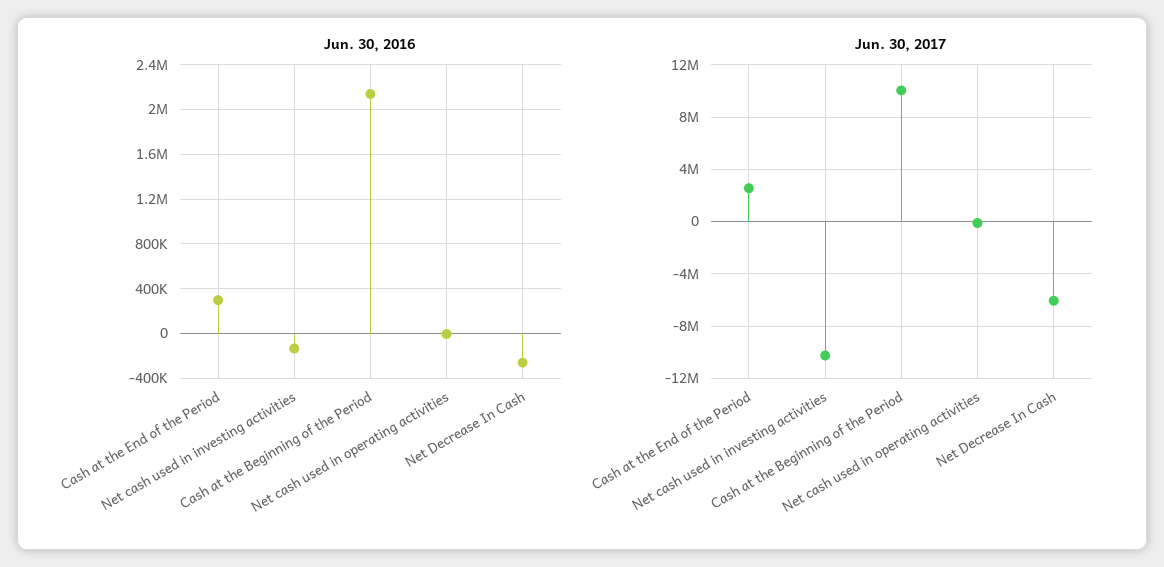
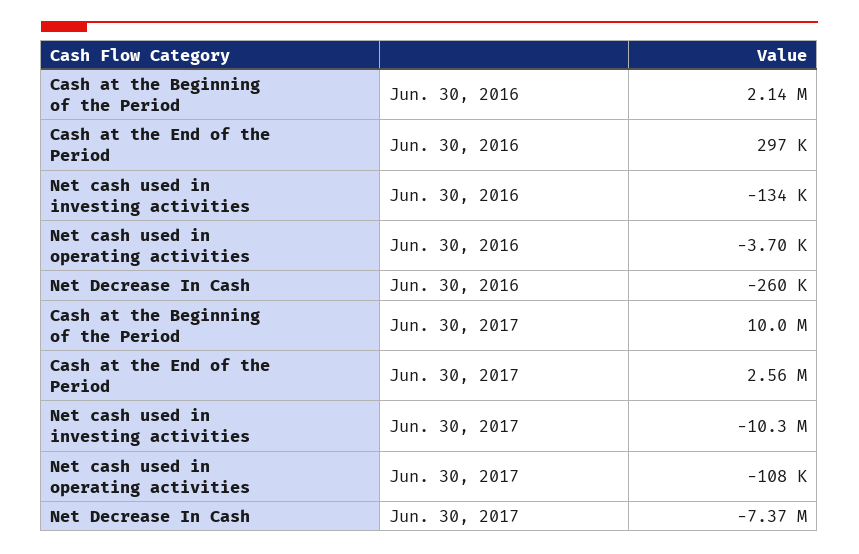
Jun. 30, 2017, Net Decrease In Cash: -6000000 -> -7370000

